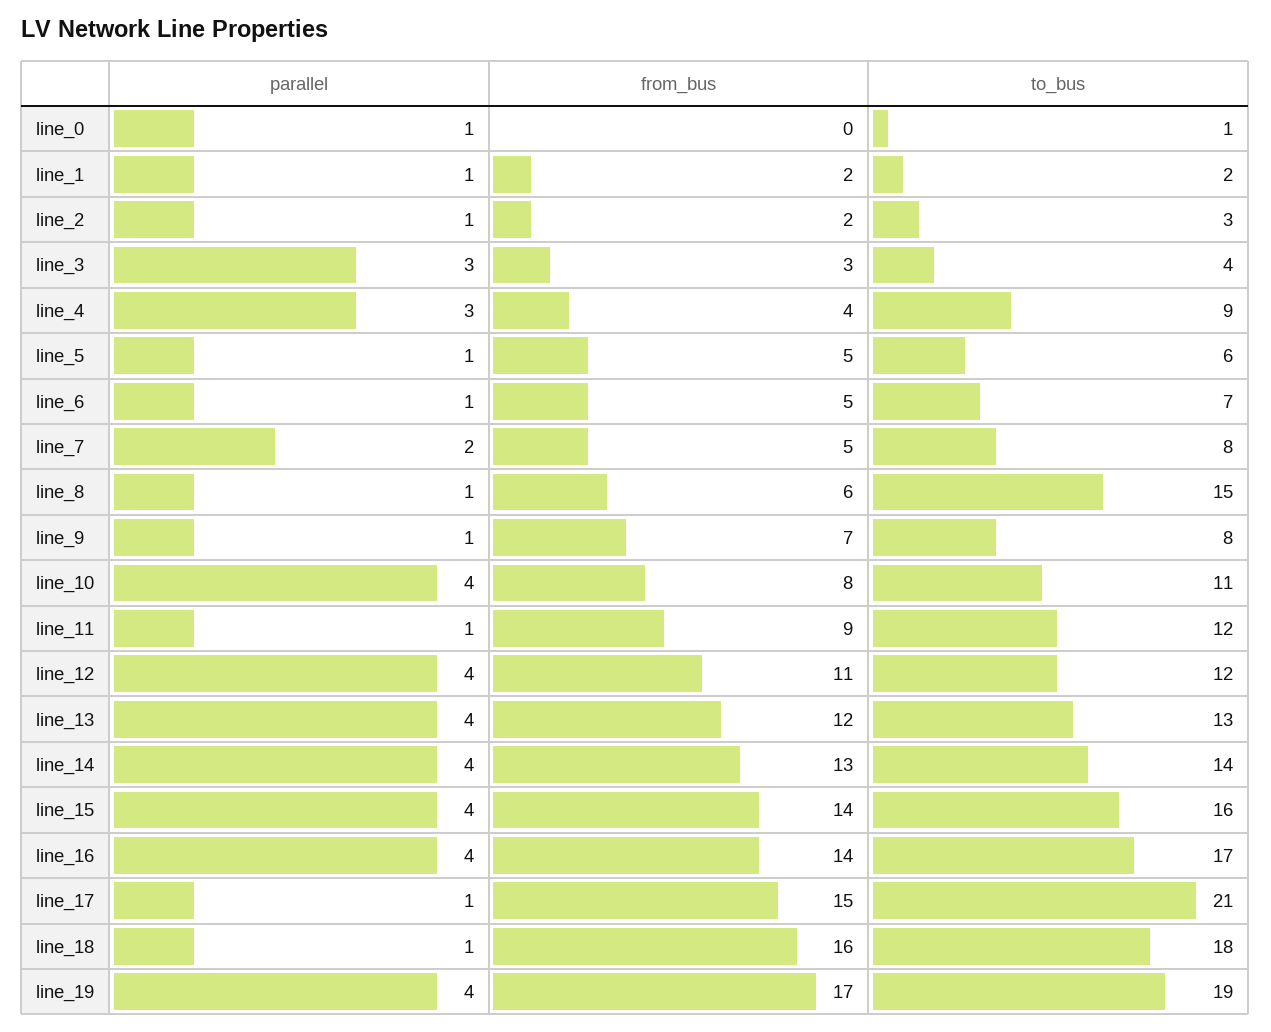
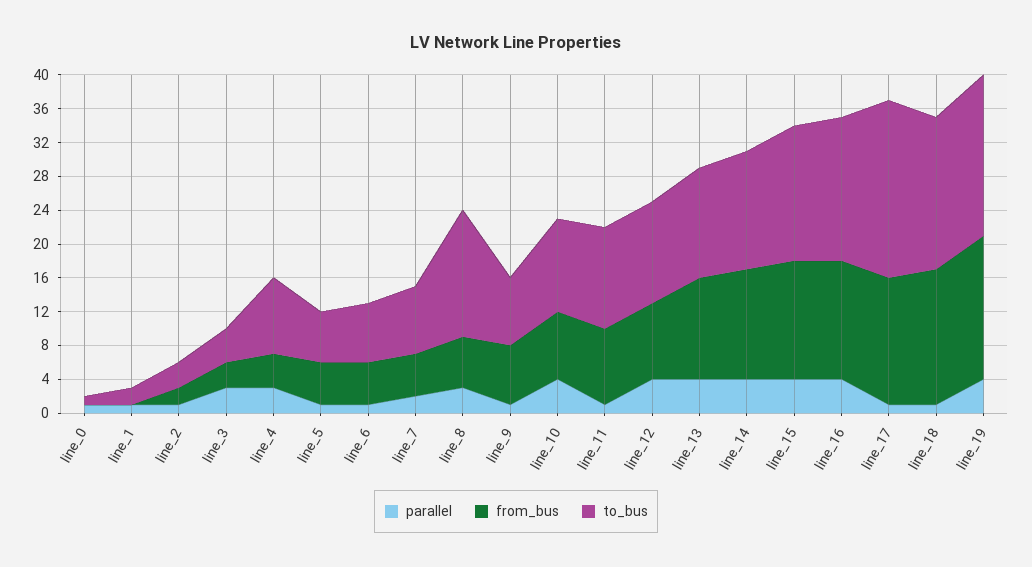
from_bus, line_1: 2 -> 0
parallel, line_8: 1 -> 3
from_bus, line_12: 11 -> 9

